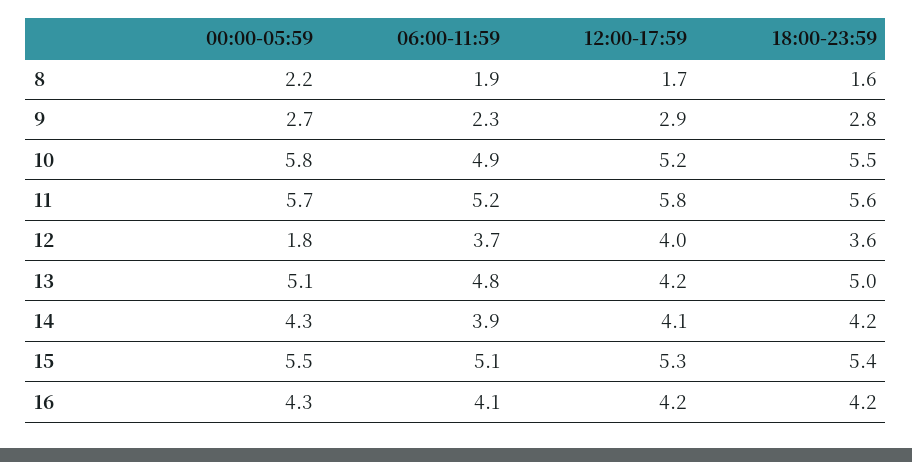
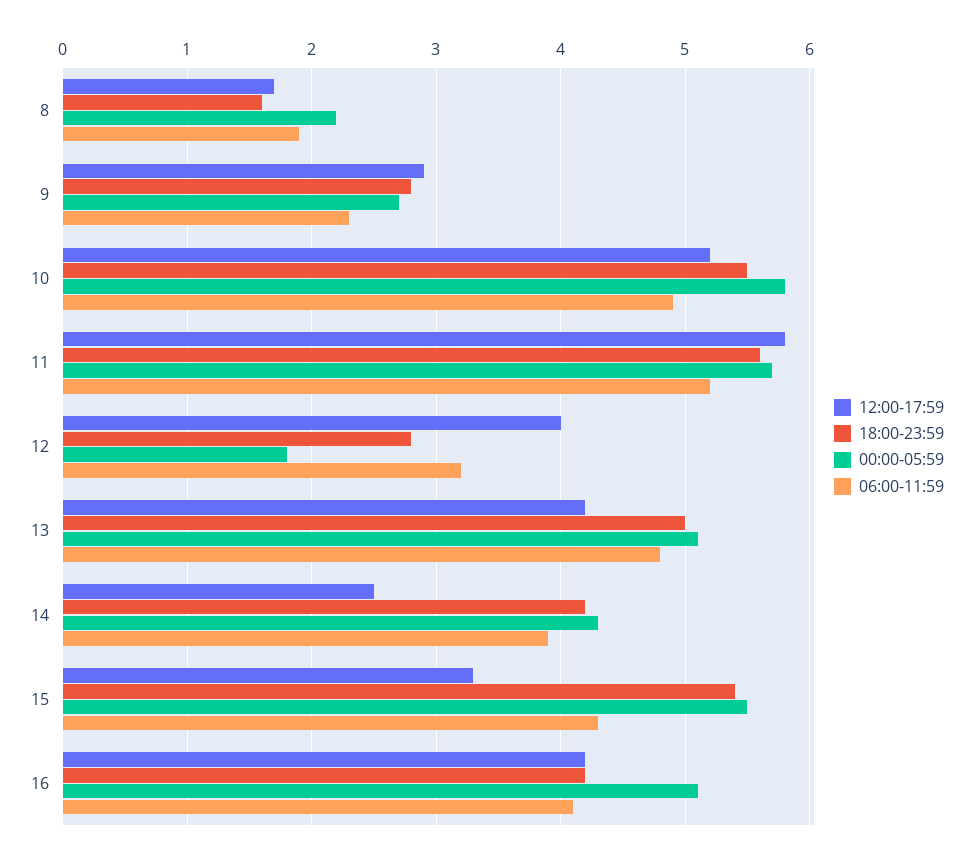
06:00-11:59, 12: 3.7 -> 3.2
18:00-23:59, 12: 3.6 -> 2.8
12:00-17:59, 14: 4.1 -> 2.5
06:00-11:59, 15: 5.1 -> 4.3
12:00-17:59, 15: 5.3 -> 3.3
00:00-05:59, 16: 4.3 -> 5.1

